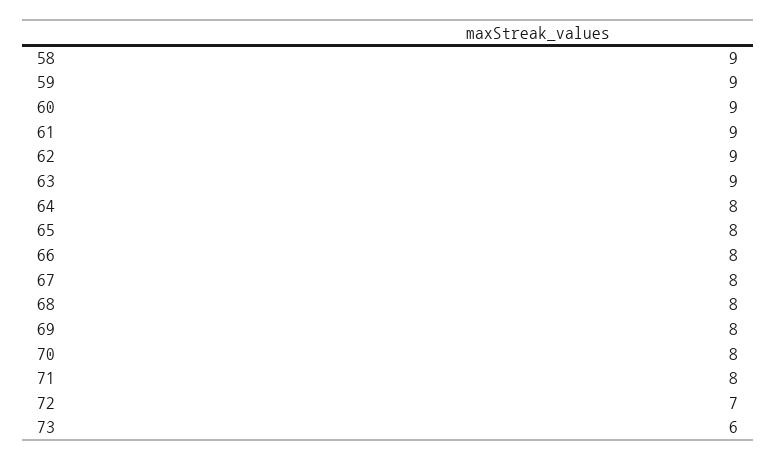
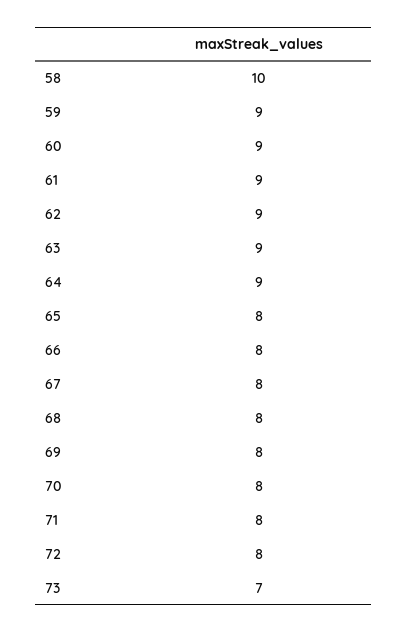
58: 9 -> 10
64: 8 -> 9
72: 7 -> 8
73: 6 -> 7

